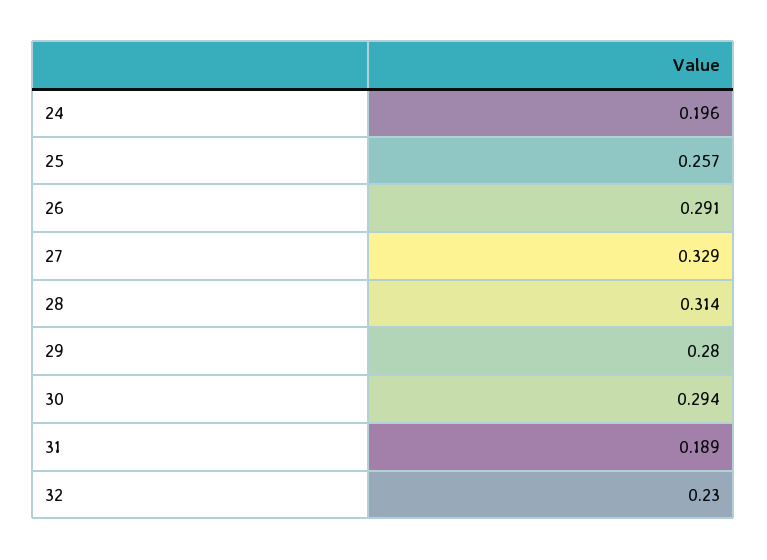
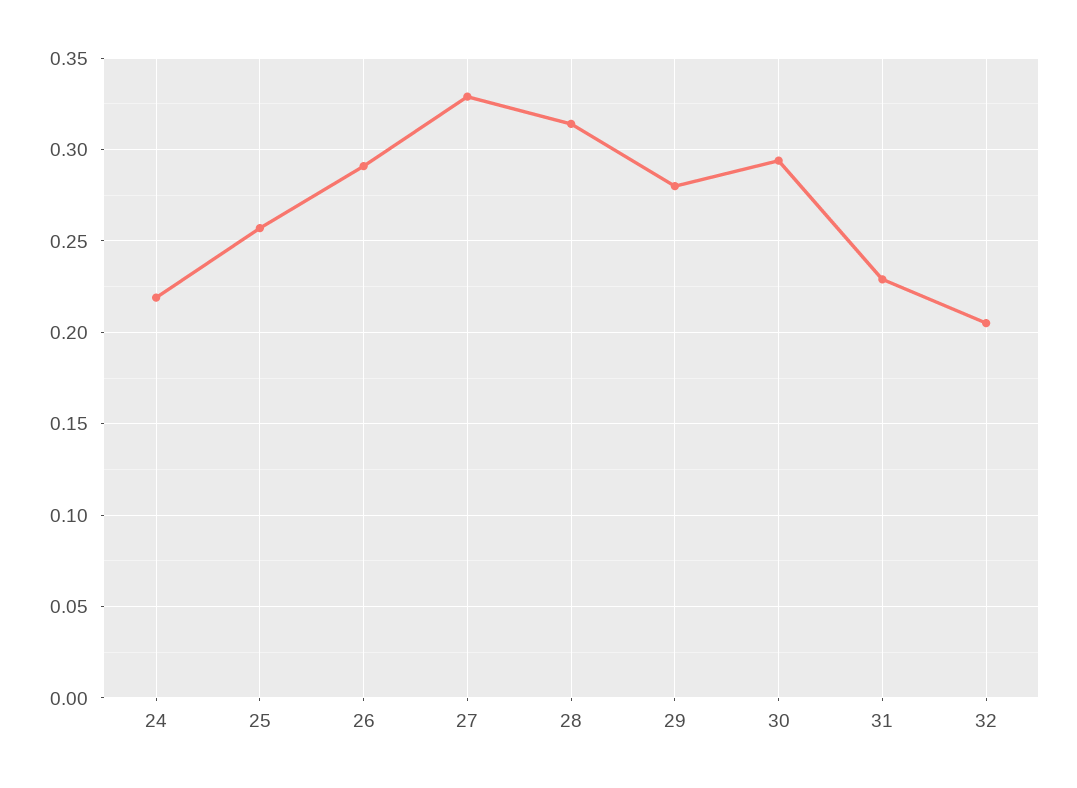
24: 0.196 -> 0.22
31: 0.189 -> 0.23
32: 0.23 -> 0.205

